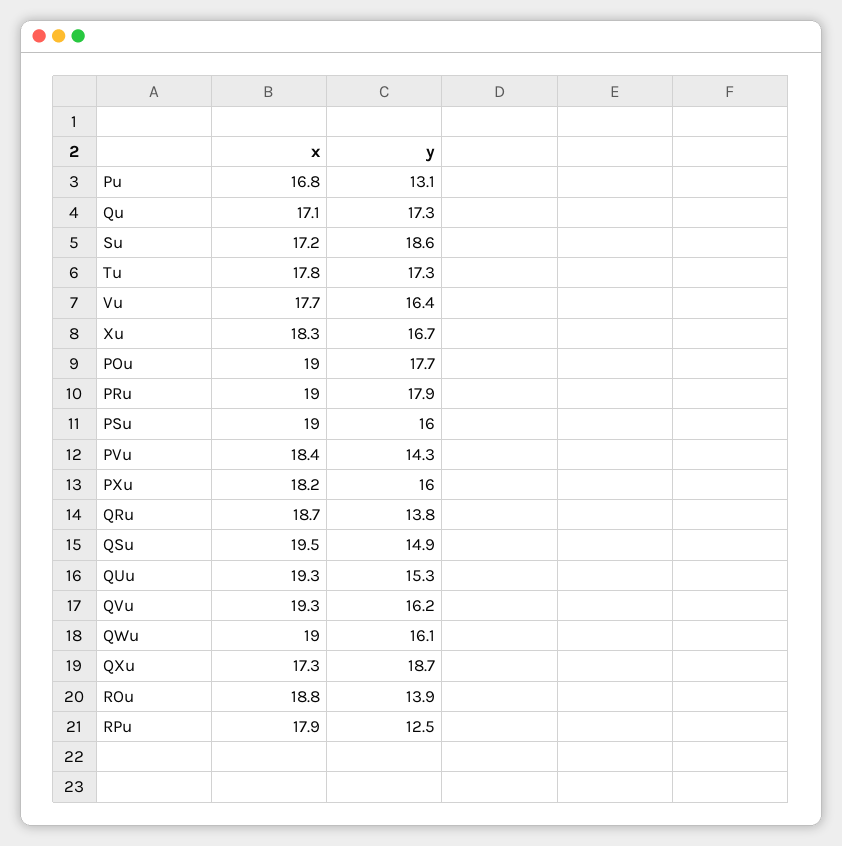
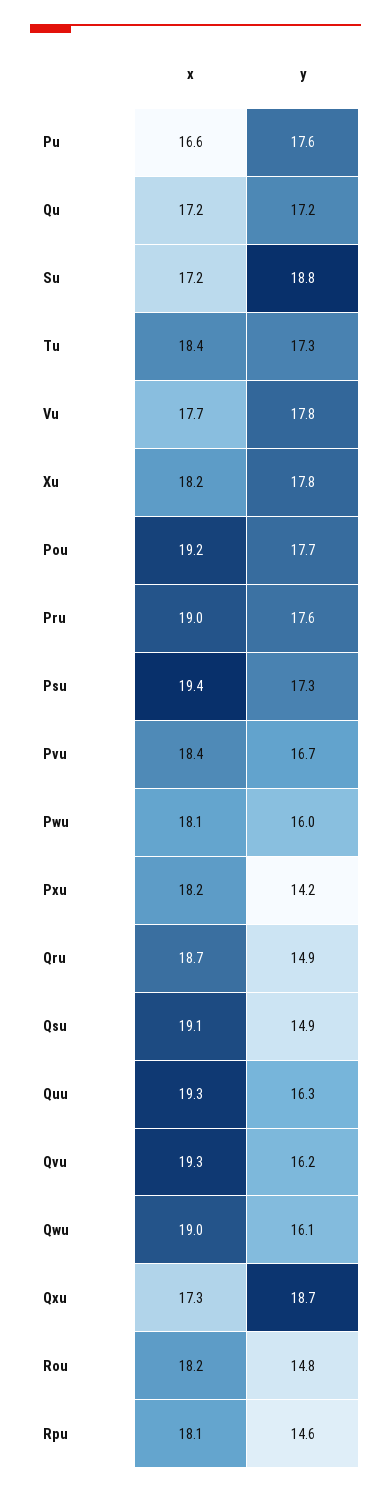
x, Pu: 16.8 -> 16.6
y, Pu: 13.1 -> 17.6
x, Qu: 17.1 -> 17.2
y, Qu: 17.3 -> 17.2
y, Su: 18.6 -> 18.8
x, Tu: 17.8 -> 18.4
y, Vu: 16.4 -> 17.8
x, Xu: 18.3 -> 18.2
y, Xu: 16.7 -> 17.8
x, POu: 19 -> 19.2
y, PRu: 17.9 -> 17.6
x, PSu: 19 -> 19.4
y, PSu: 16 -> 17.3
y, PVu: 14.3 -> 16.7
y, PXu: 16 -> 14.2
y, QRu: 13.8 -> 14.9
x, QSu: 19.5 -> 19.1
y, QUu: 15.3 -> 16.3
x, ROu: 18.8 -> 18.2
y, ROu: 13.9 -> 14.8
x, RPu: 17.9 -> 18.1
y, RPu: 12.5 -> 14.6
x, Pwu: none -> 18.1
y, Pwu: none -> 16

